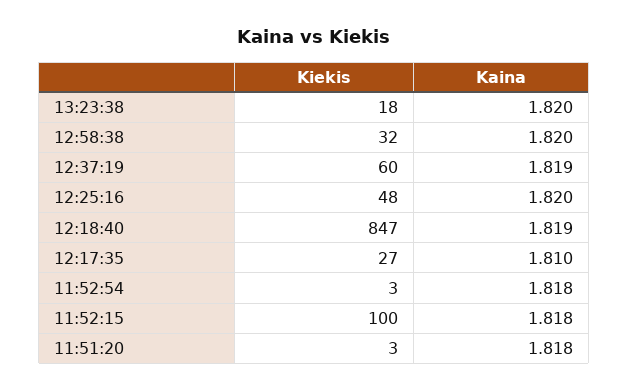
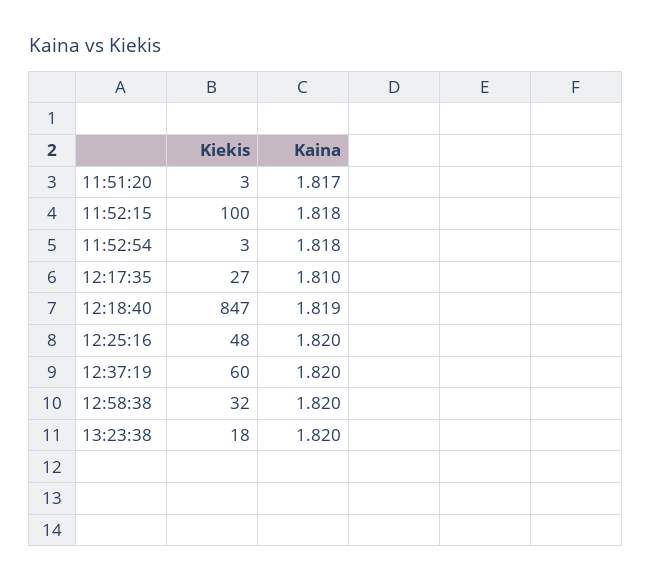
Kaina, 12:37:19: 1.819 -> 1.82
Kaina, 11:51:20: 1.818 -> 1.817

